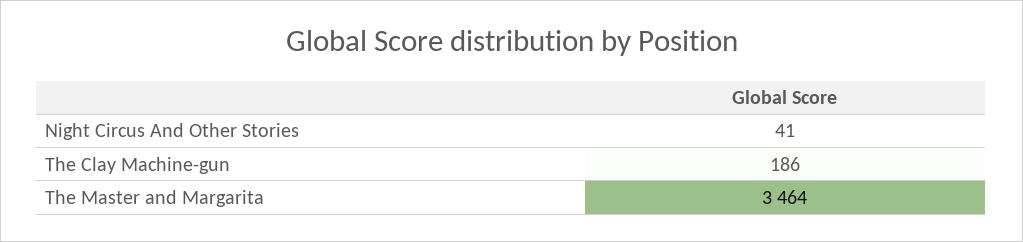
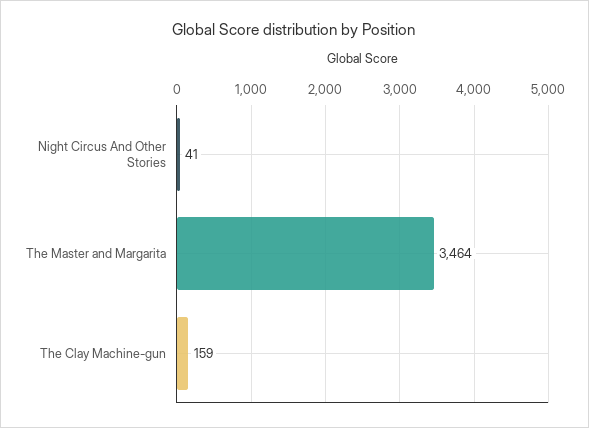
The Clay Machine-gun: 186 -> 159

